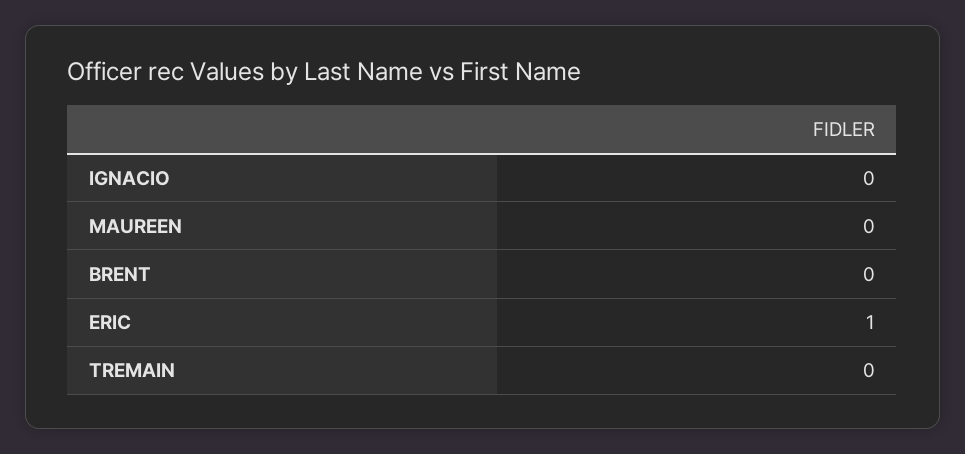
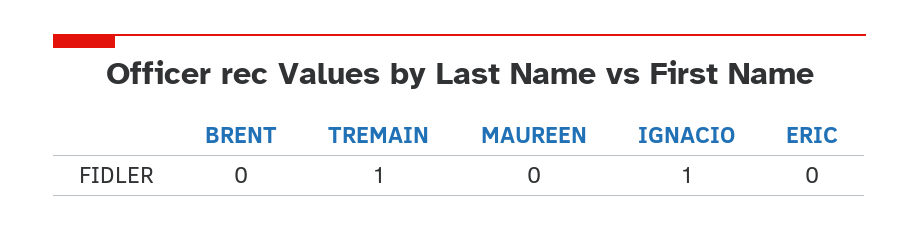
IGNACIO: 0 -> 1
ERIC: 1 -> 0
TREMAIN: 0 -> 1

